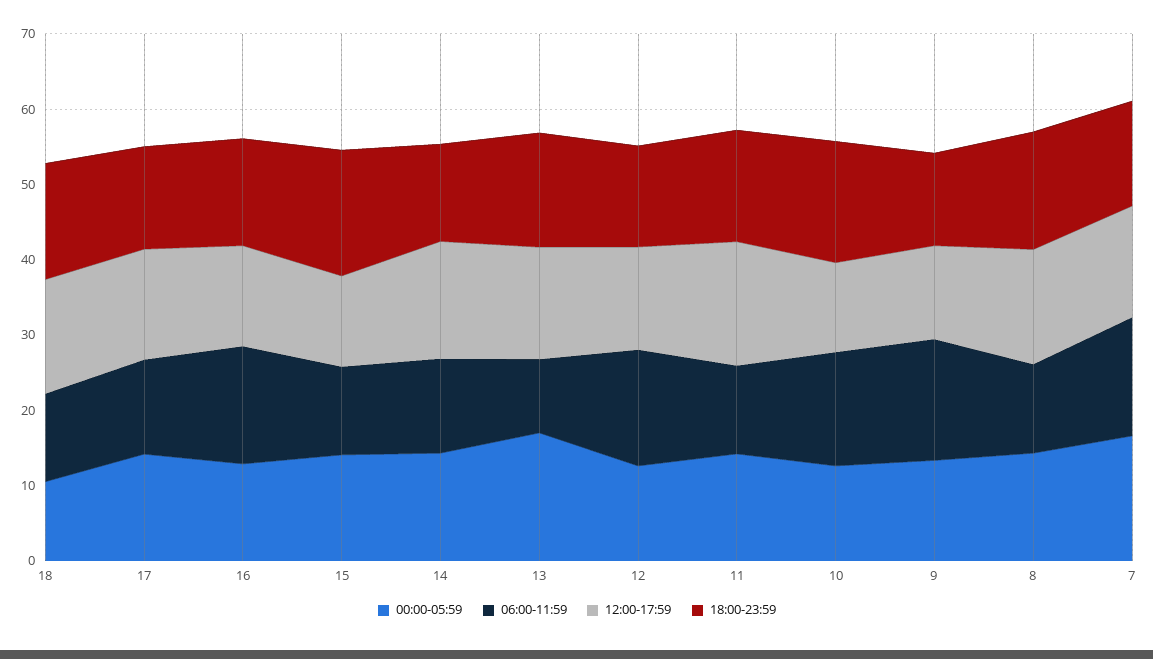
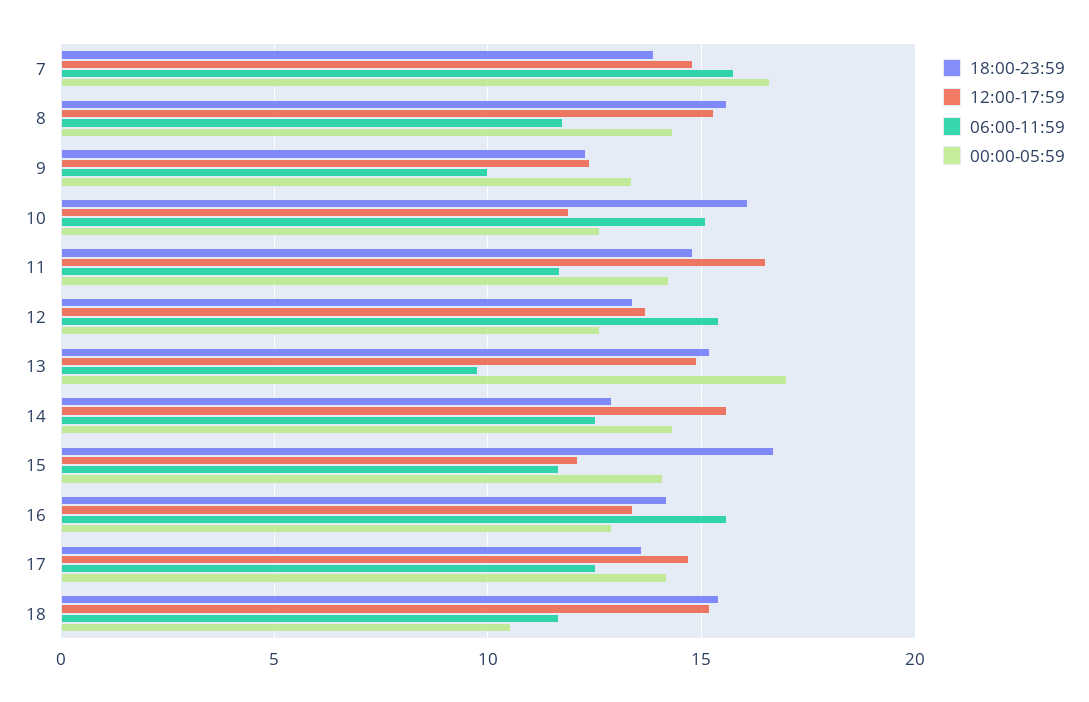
06:00-11:59, 9: 16 -> 10

